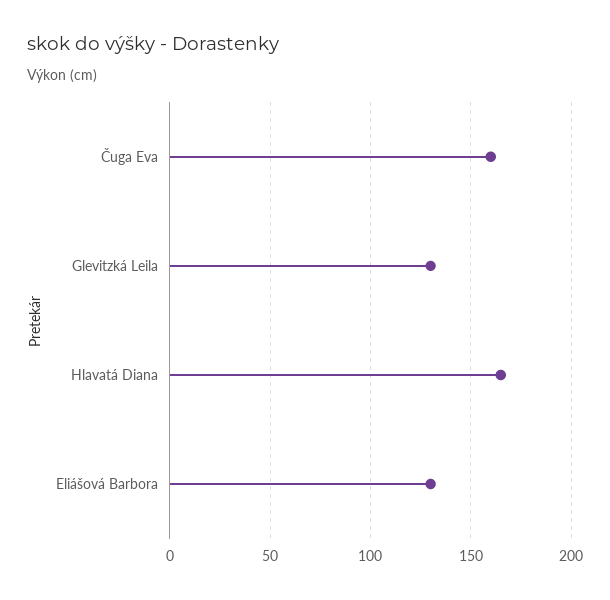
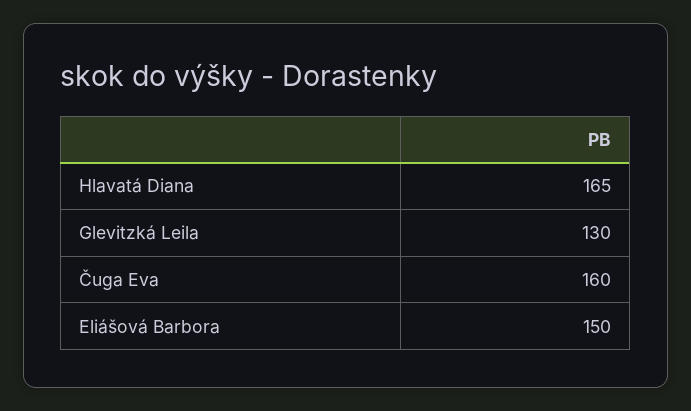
Eliášová Barbora: 130 -> 150

